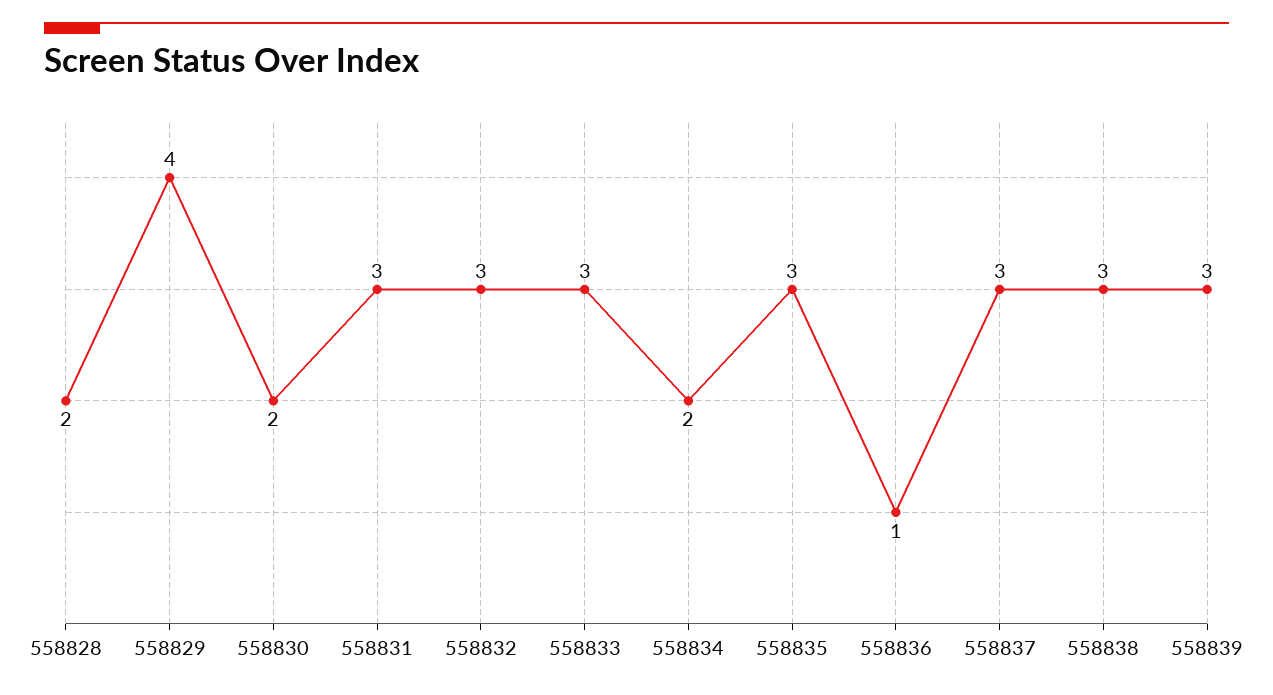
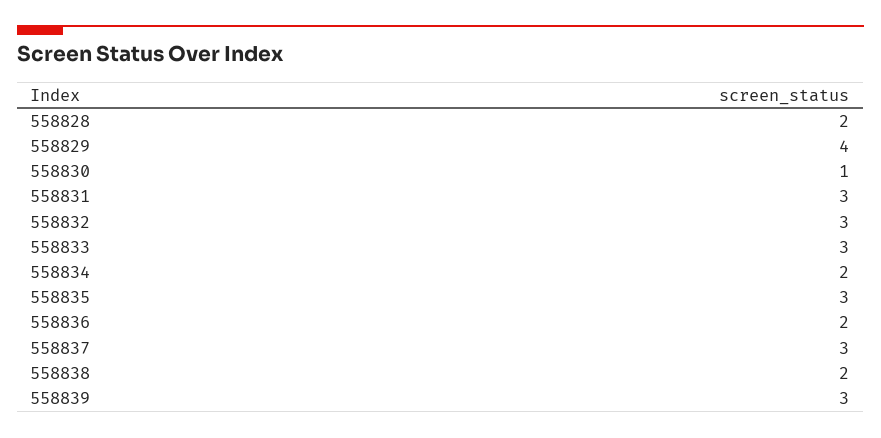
558830: 2 -> 1
558836: 1 -> 2
558838: 3 -> 2

